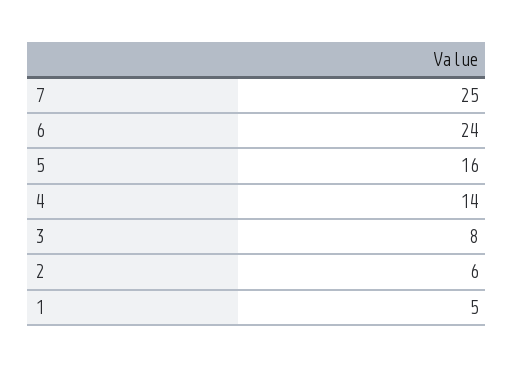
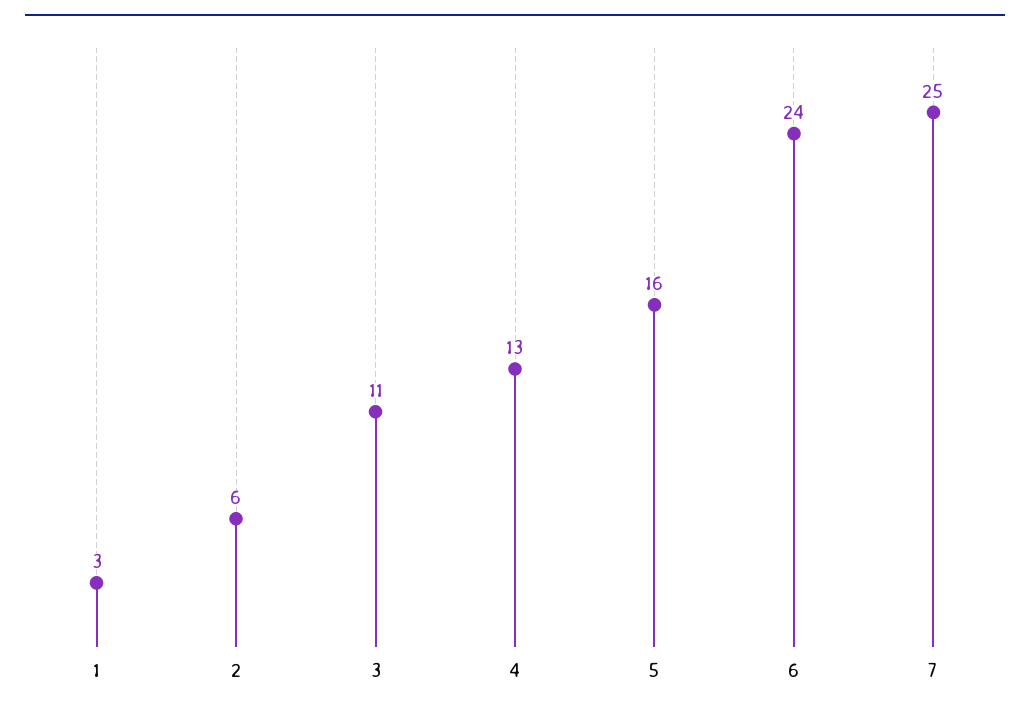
4: 14 -> 13
3: 8 -> 11
1: 5 -> 3

